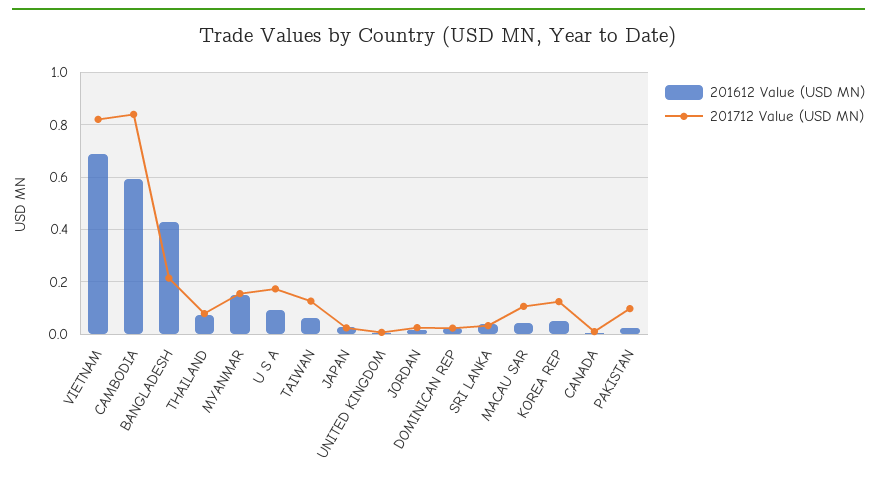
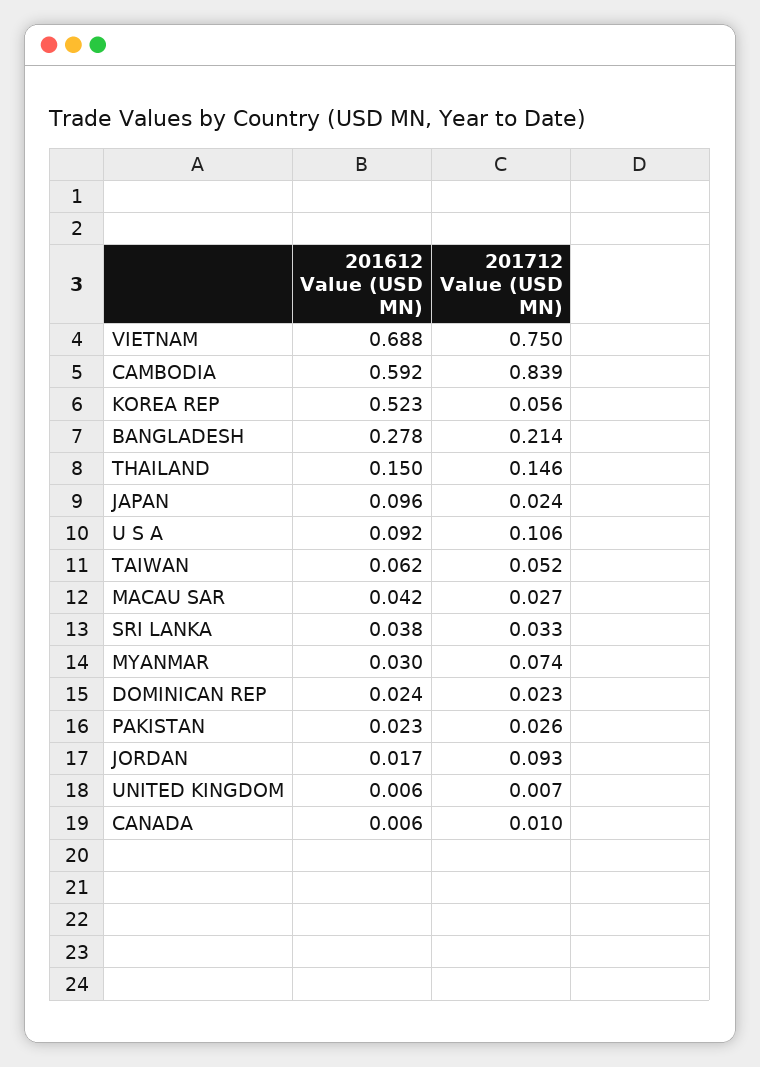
201712 Value (USD MN), VIETNAM: 0.825 -> 0.75
201612 Value (USD MN), BANGLADESH: 0.425 -> 0.278
201612 Value (USD MN), THAILAND: 0.075 -> 0.15
201712 Value (USD MN), THAILAND: 0.075 -> 0.146
201612 Value (USD MN), MYANMAR: 0.15 -> 0.03
201712 Value (USD MN), MYANMAR: 0.15 -> 0.074
201712 Value (USD MN), U S A: 0.175 -> 0.106
201712 Value (USD MN), TAIWAN: 0.125 -> 0.052
201612 Value (USD MN), JAPAN: 0.025 -> 0.096
201712 Value (USD MN), JORDAN: 0.025 -> 0.093
201712 Value (USD MN), MACAU SAR: 0.1 -> 0.027
201612 Value (USD MN), KOREA REP: 0.05 -> 0.523
201712 Value (USD MN), KOREA REP: 0.125 -> 0.056
201712 Value (USD MN), PAKISTAN: 0.1 -> 0.026

